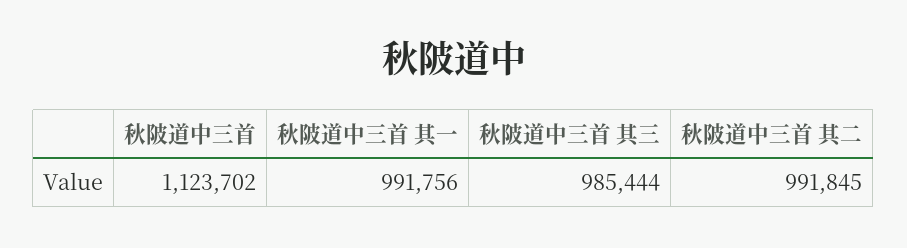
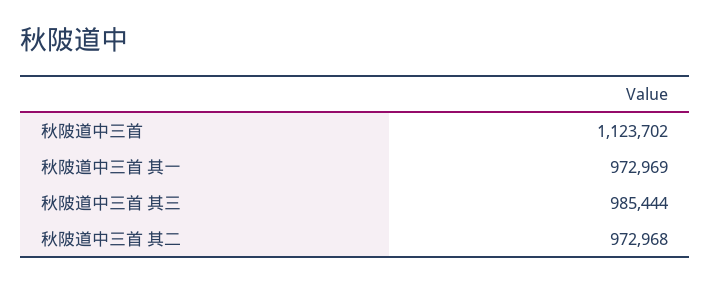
秋陂道中三首 其一: 991756 -> 972969
秋陂道中三首 其二: 991845 -> 972968

